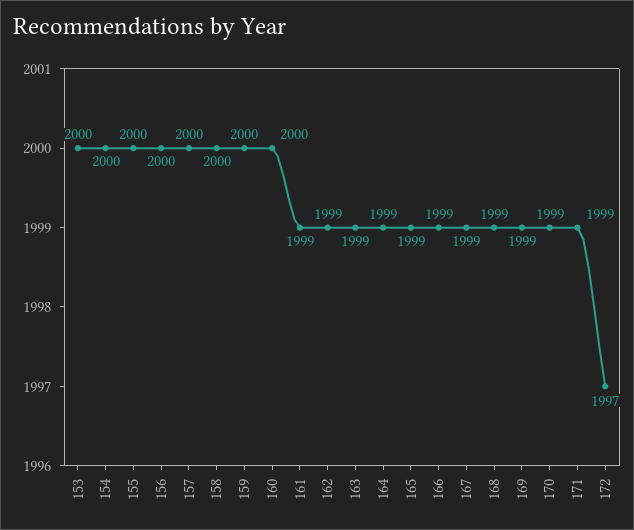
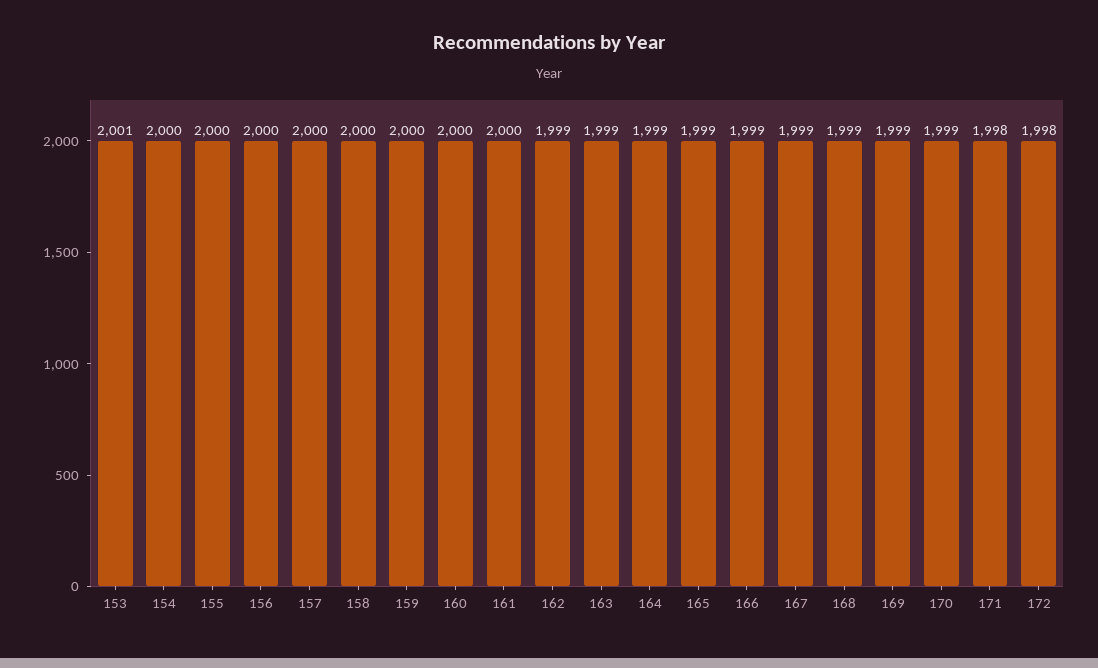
153: 2000 -> 2001
161: 1999 -> 2000
171: 1999 -> 1998
172: 1997 -> 1998

